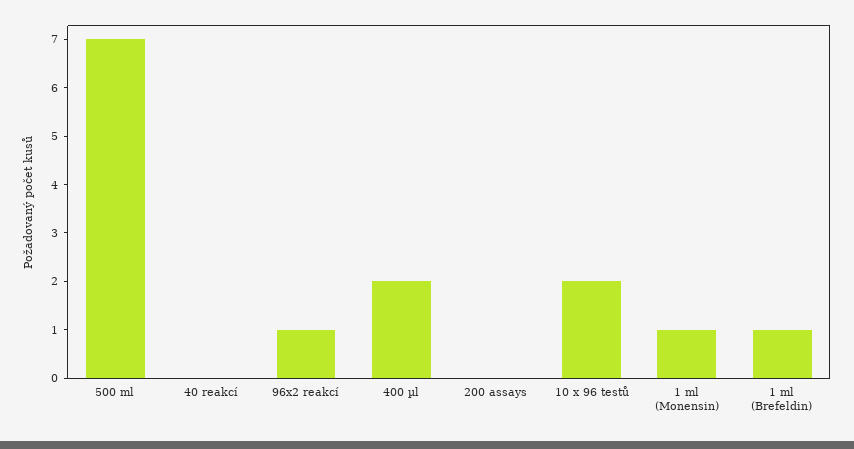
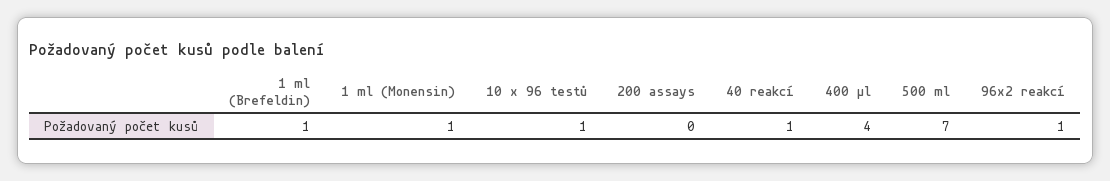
40 reakcí: 0 -> 1
400 µl: 2 -> 4
10 x 96 testů: 2 -> 1

